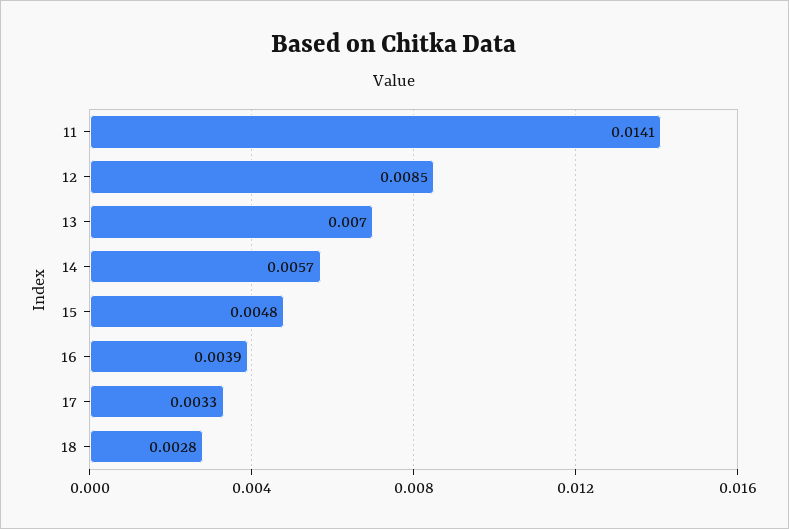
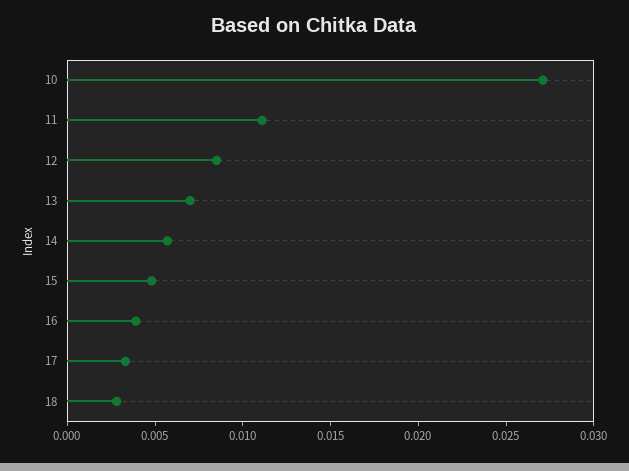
11: 0.0141 -> 0.011
10: none -> 0.027

